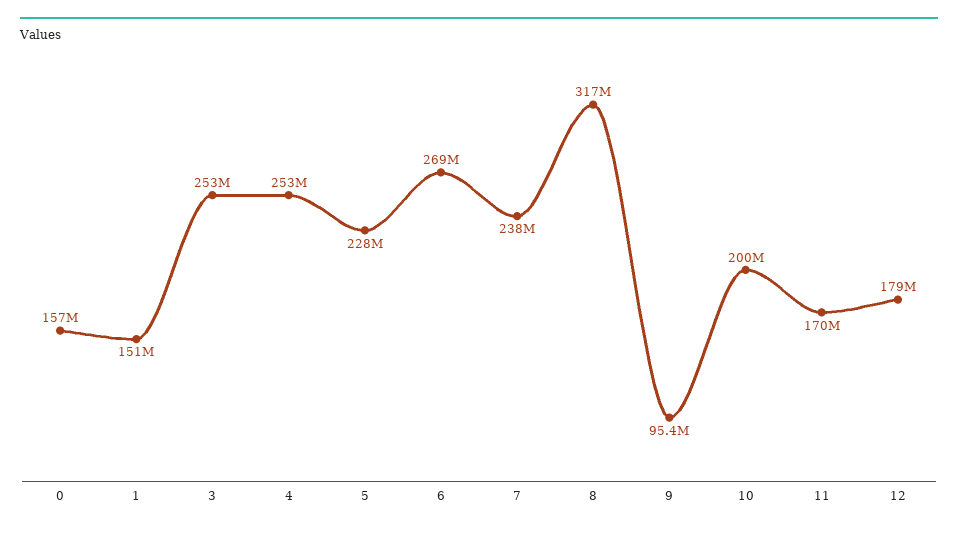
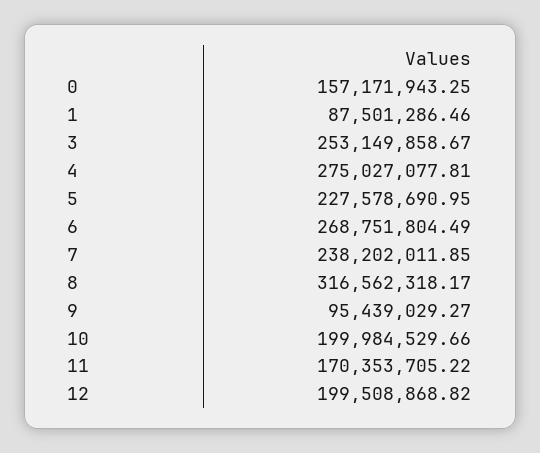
1: 151000000 -> 87501286.46
4: 253000000 -> 275027077.81
12: 179000000 -> 199508868.82

